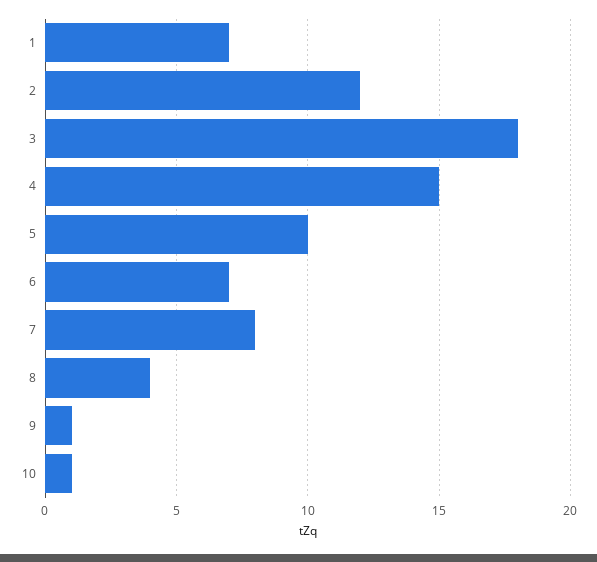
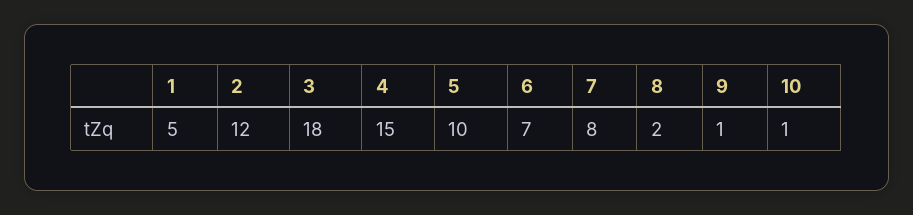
1: 7 -> 5
8: 4 -> 2

